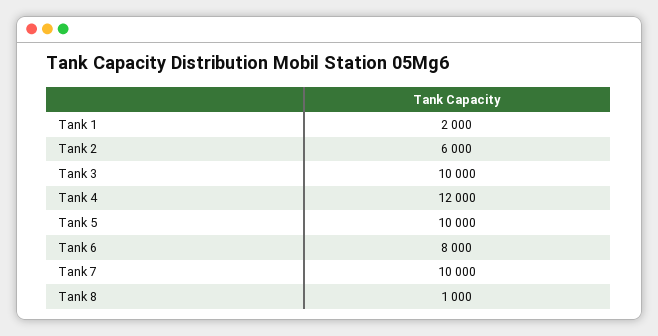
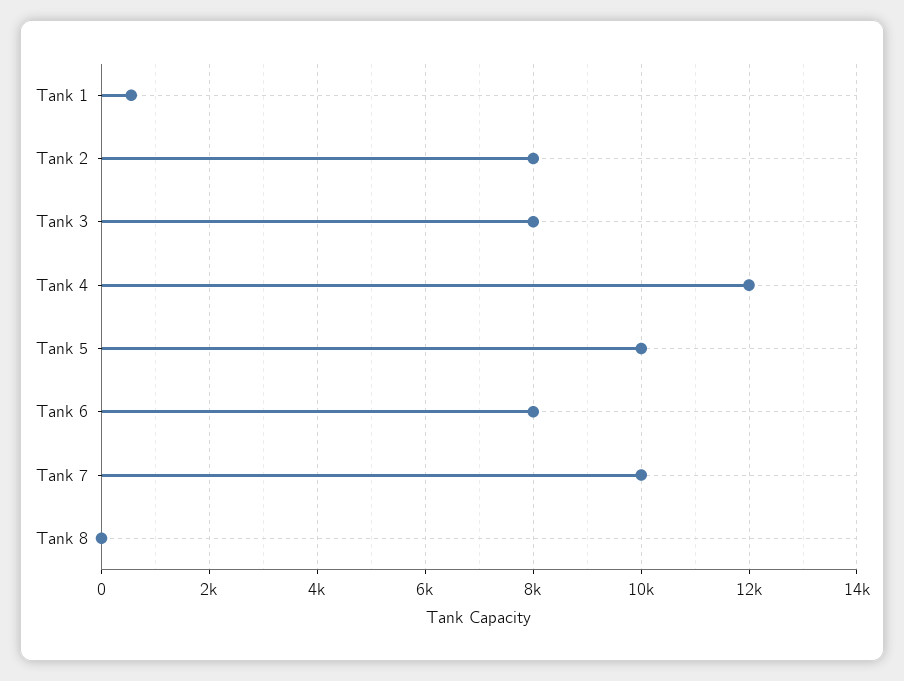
Tank 1: 2000 -> 600
Tank 2: 6000 -> 8000
Tank 3: 10000 -> 8000
Tank 8: 1000 -> 0

